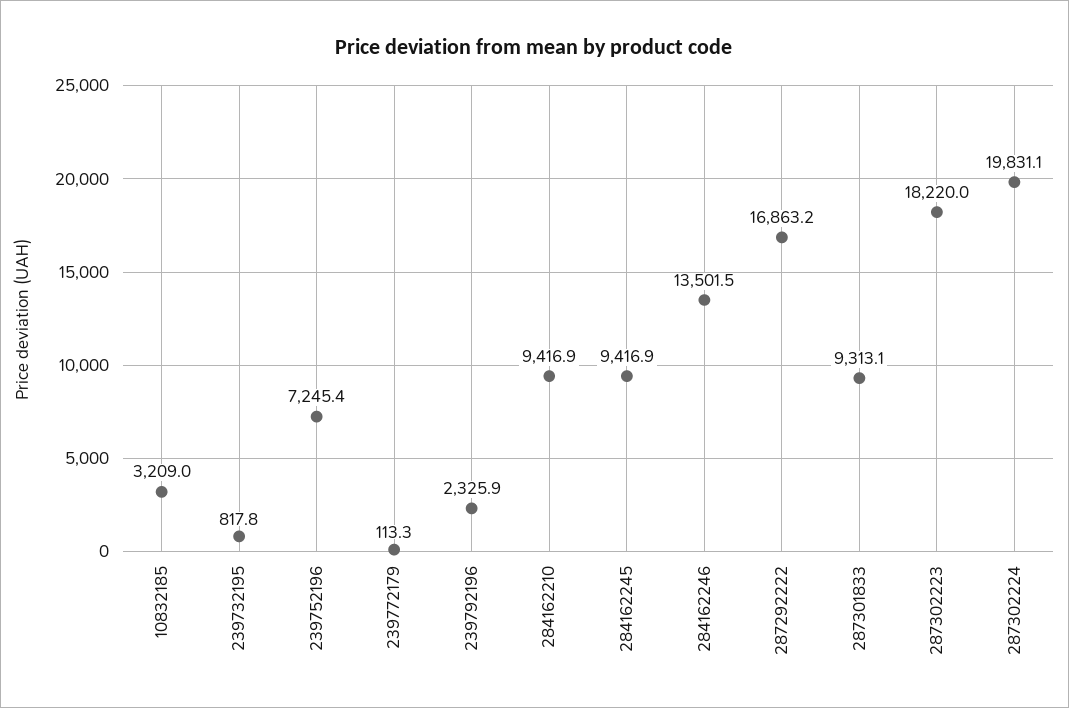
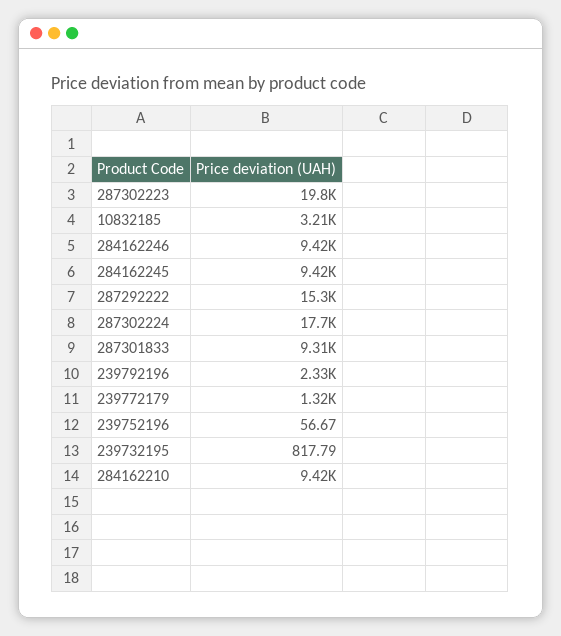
239752196: 7245.4 -> 56.67
239772179: 113.3 -> 1320
284162246: 13501.5 -> 9420
287292222: 16863.2 -> 15300
287302223: 18220 -> 19800
287302224: 19831.1 -> 17700

